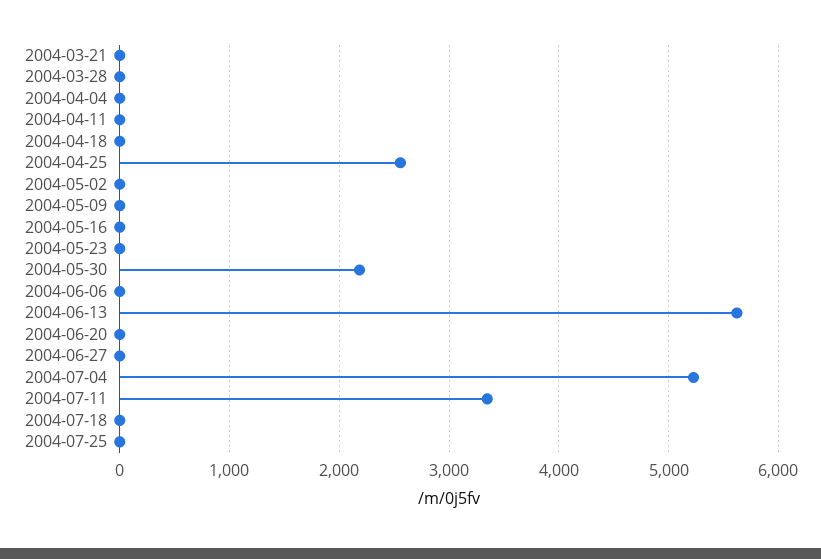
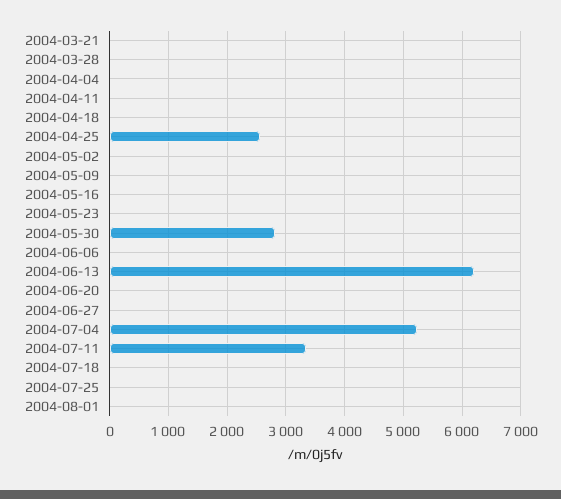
2004-05-30: 2200 -> 2800
2004-06-13: 5600 -> 6200
2004-08-01: none -> 0

